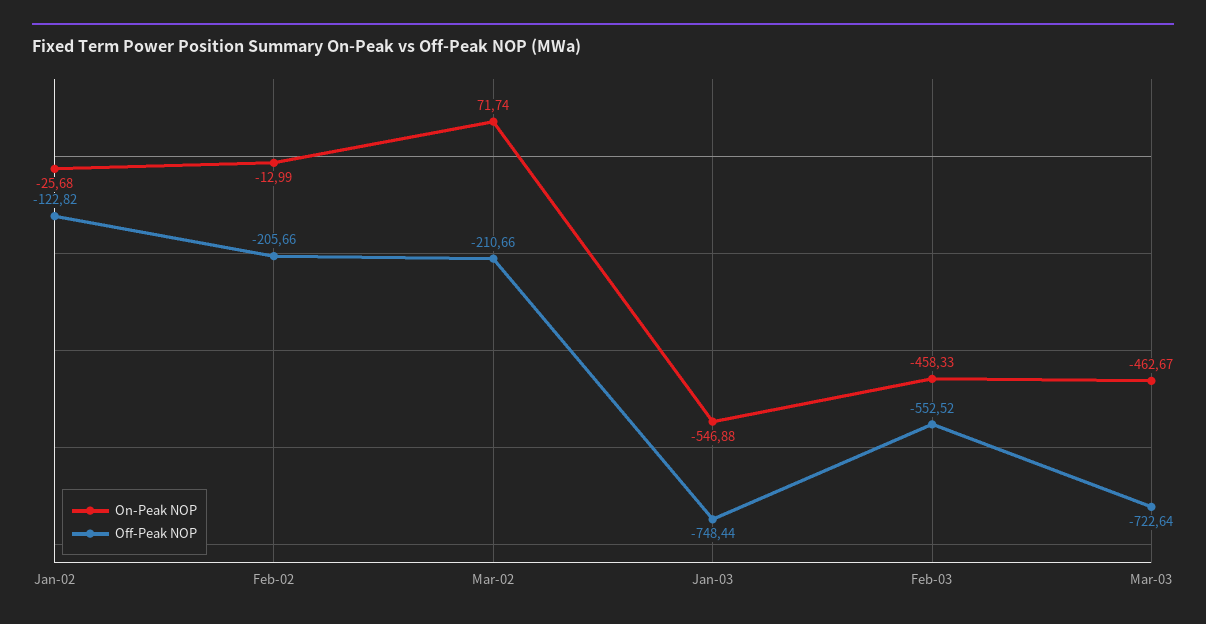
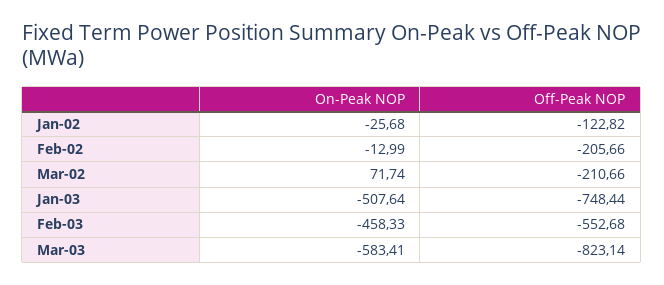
On-Peak NOP, Jan-03: -546.88 -> -507.64
Off-Peak NOP, Feb-03: -552.52 -> -552.68
On-Peak NOP, Mar-03: -462.67 -> -583.41
Off-Peak NOP, Mar-03: -722.64 -> -823.14

